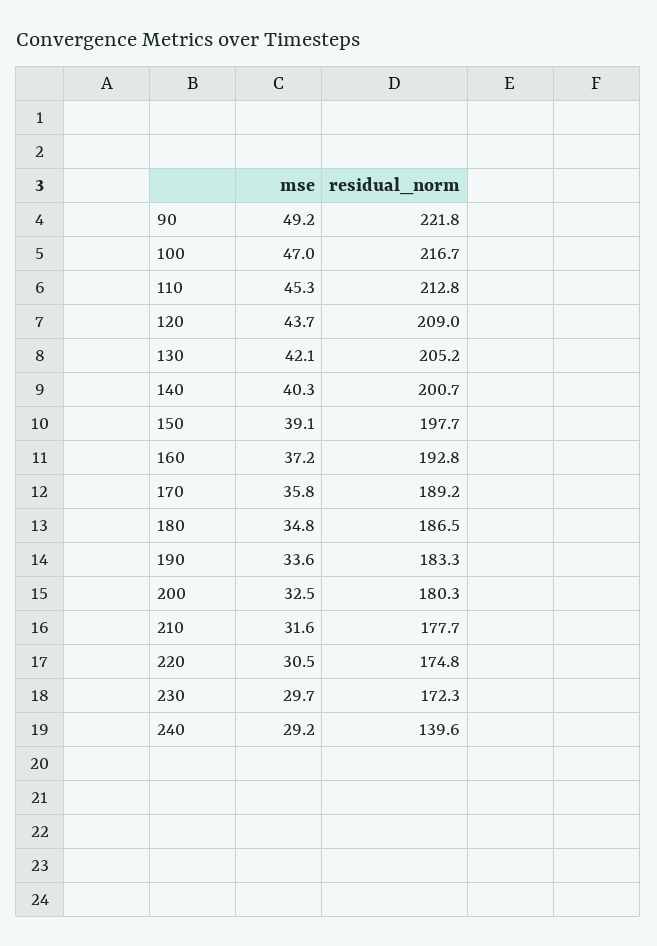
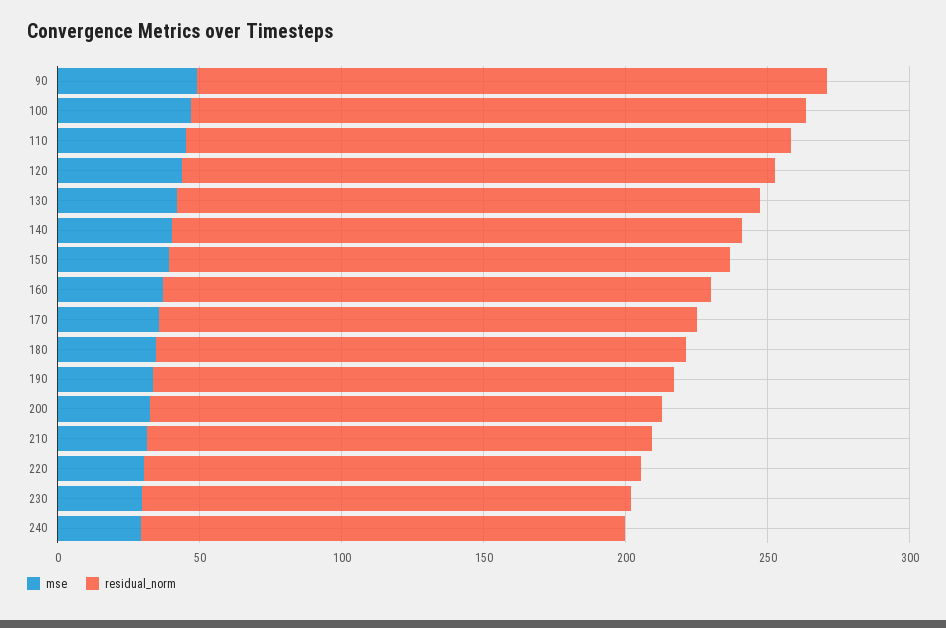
residual_norm, 240: 139.6 -> 170

